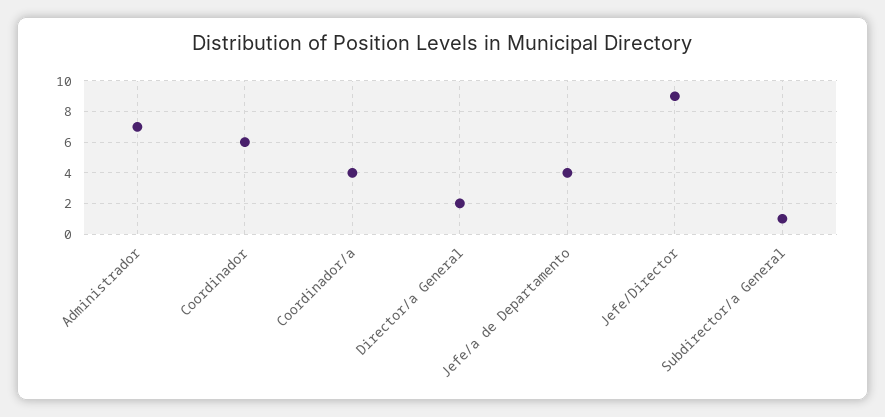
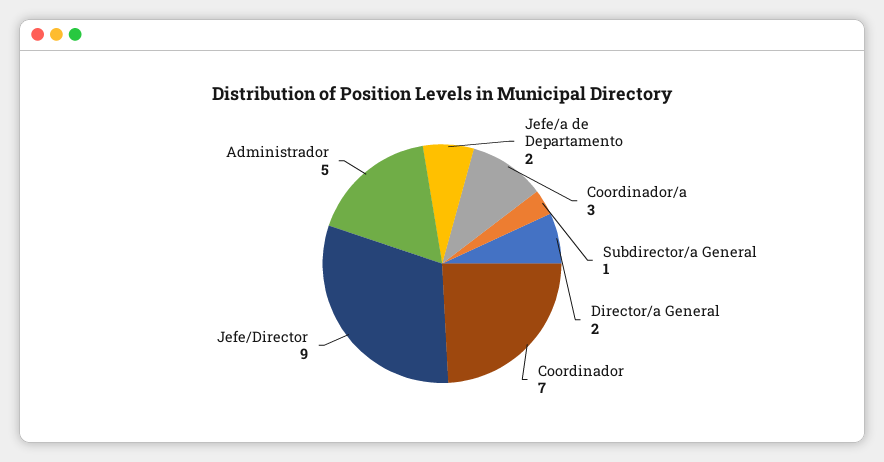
Administrador: 7 -> 5
Coordinador: 6 -> 7
Coordinador/a: 4 -> 3
Jefe/a de Departamento: 4 -> 2

